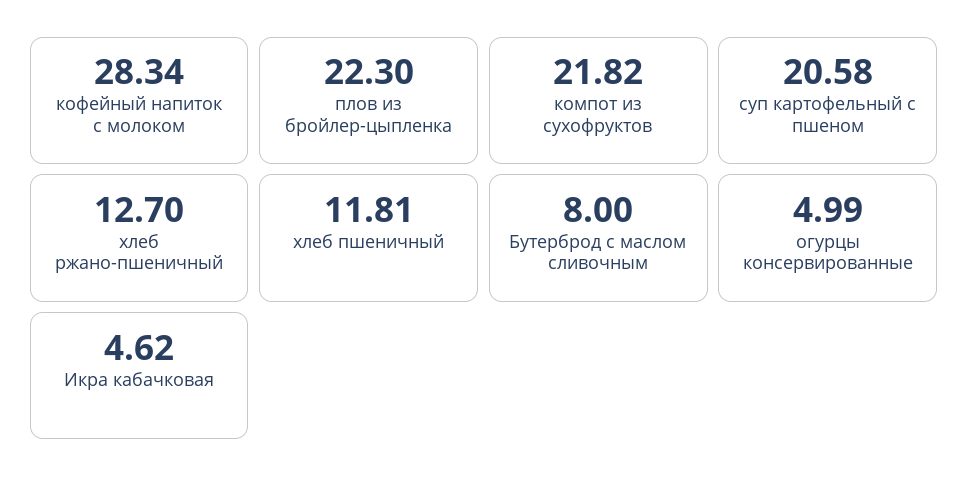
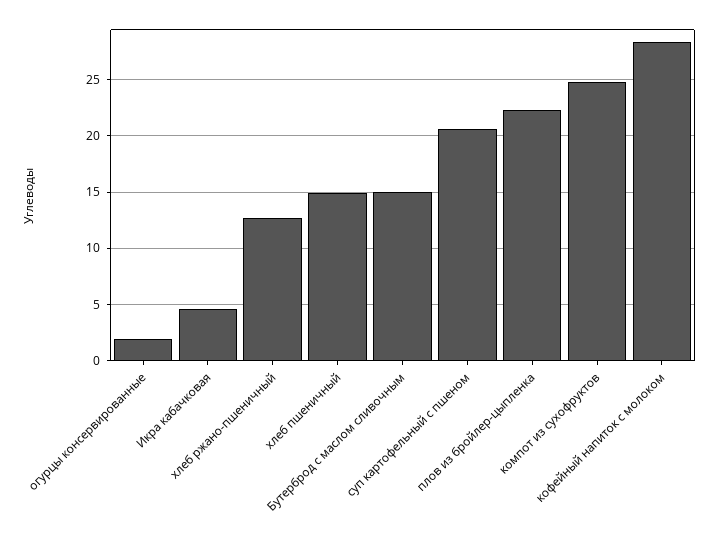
компот из сухофруктов: 21.82 -> 25
хлеб пшеничный: 11.81 -> 15
Бутерброд с маслом сливочным: 8 -> 15
огурцы консервированные: 4.99 -> 2

